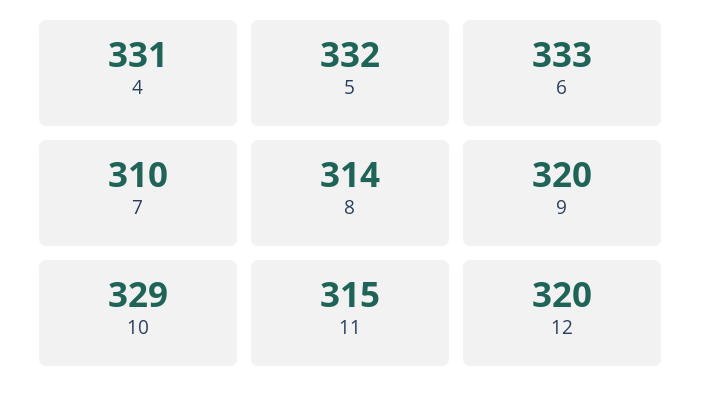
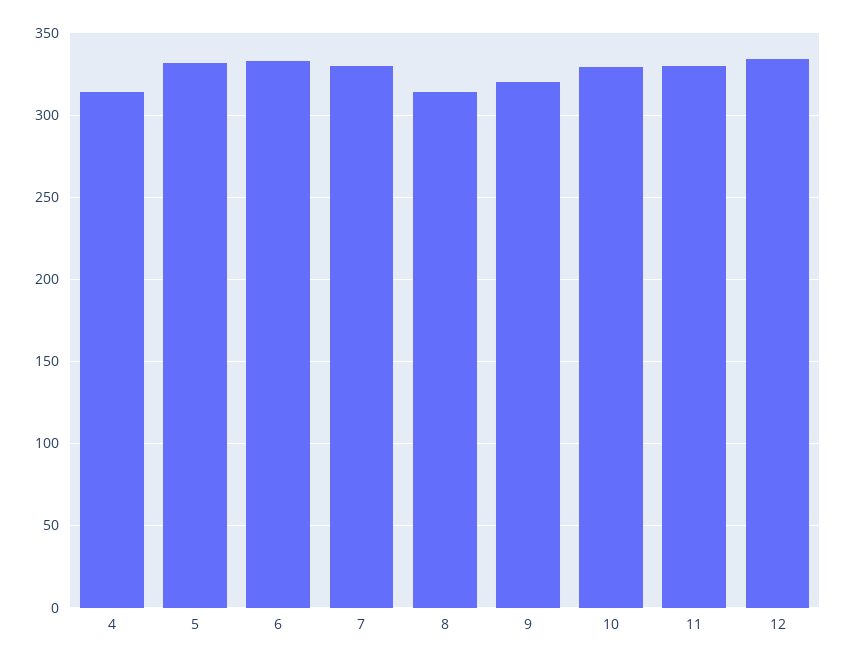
4: 331 -> 315
7: 310 -> 330
11: 315 -> 330
12: 320 -> 335

